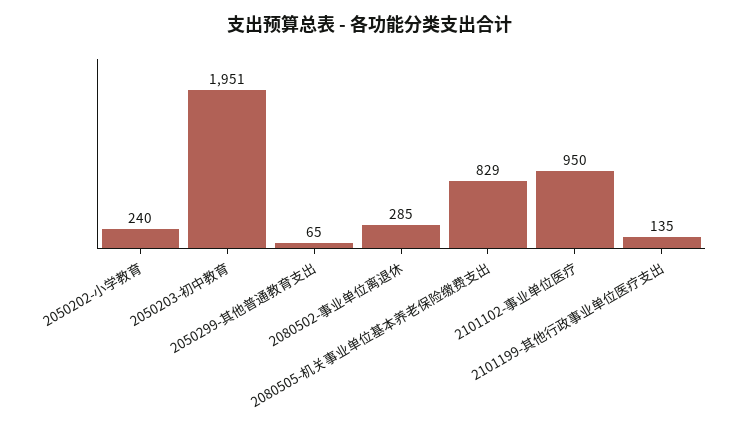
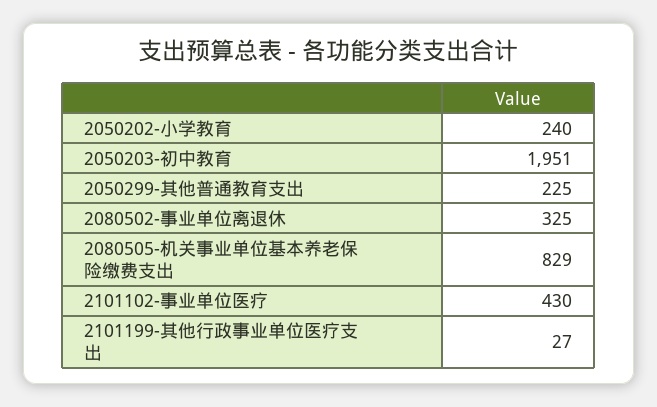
2050299-其他普通教育支出: 65 -> 225
2080502-事业单位离退休: 285 -> 325
2101102-事业单位医疗: 950 -> 430
2101199-其他行政事业单位医疗支出: 135 -> 27

